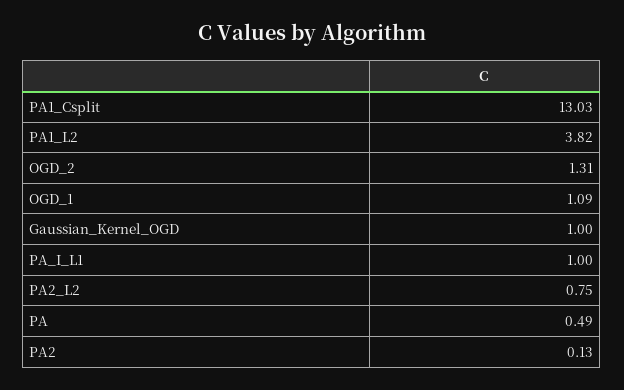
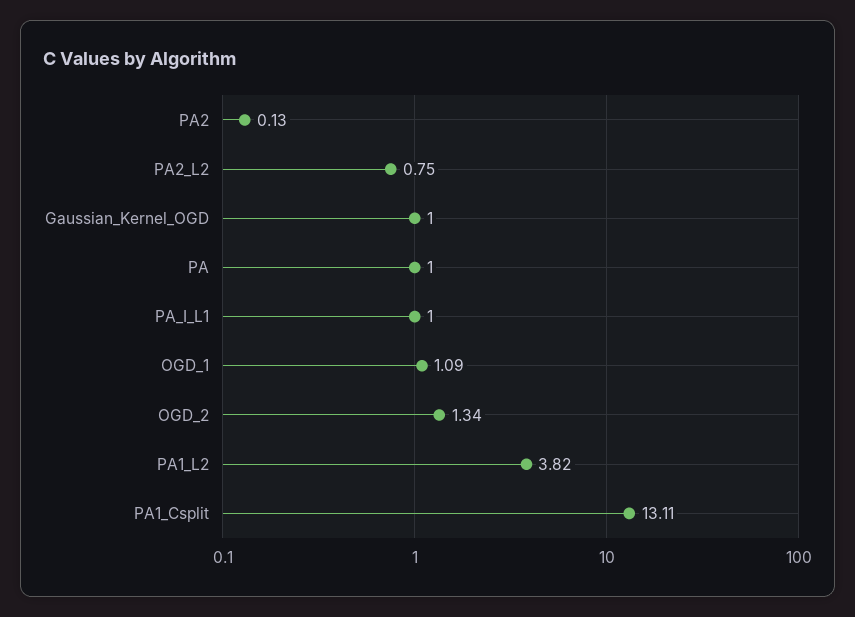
PA1_Csplit: 13.03 -> 13.11
OGD_2: 1.31 -> 1.34
PA: 0.49 -> 1

